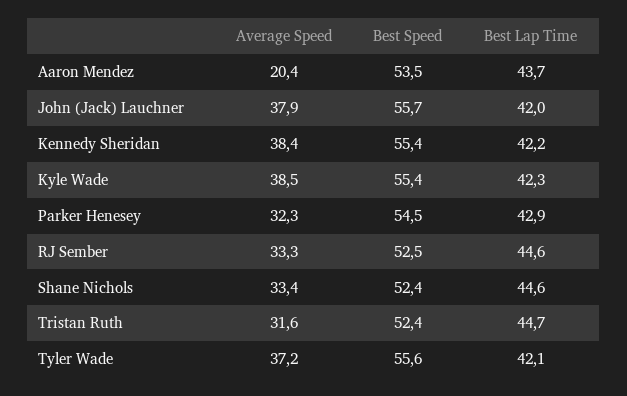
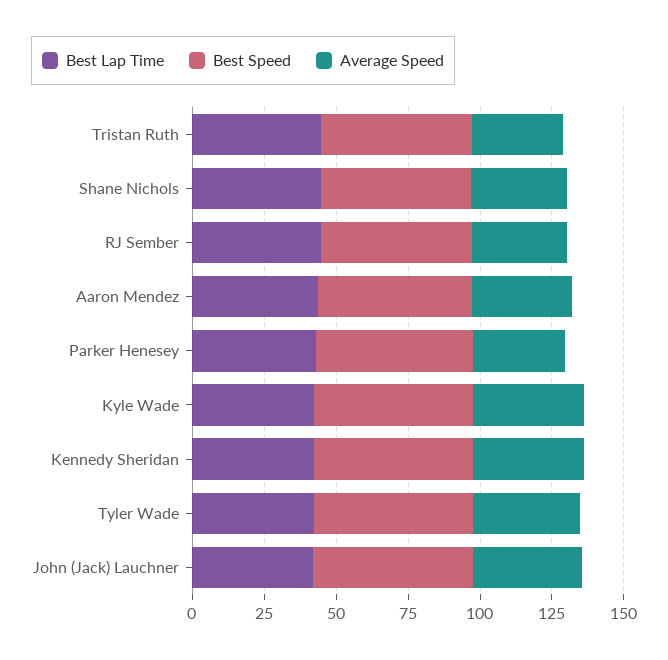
Average Speed, Aaron Mendez: 20.4 -> 35

